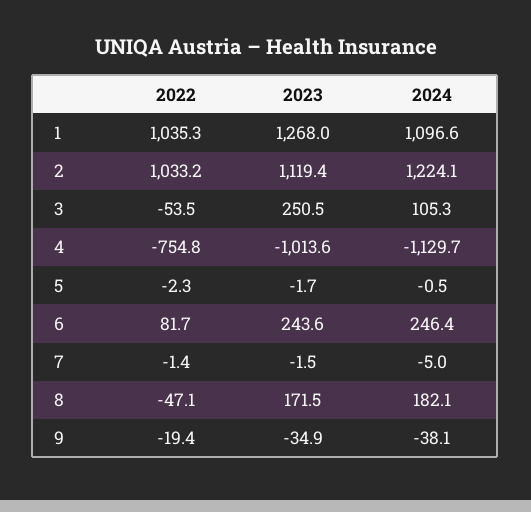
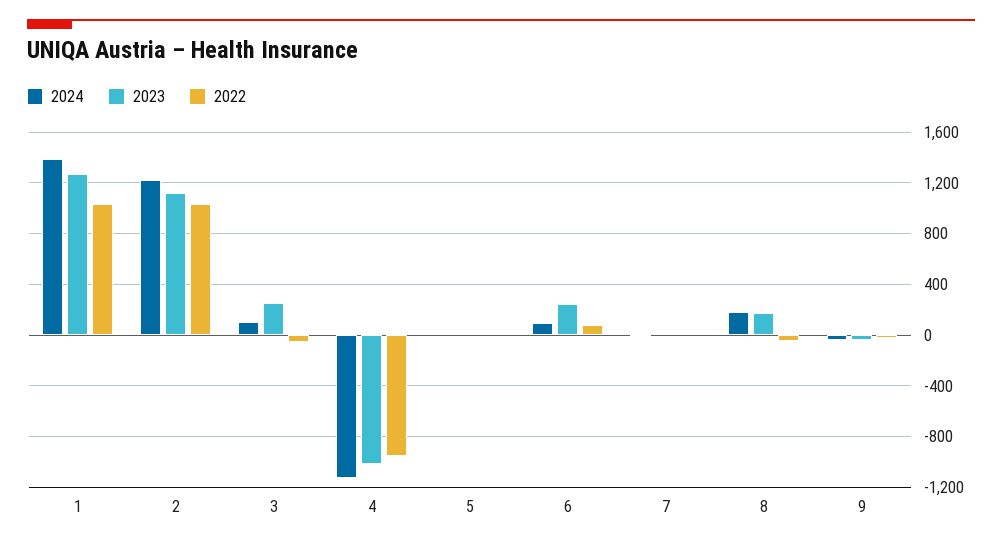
2024, 1: 1096.6 -> 1400
2022, 4: -754.8 -> -950
2024, 6: 246.4 -> 100

